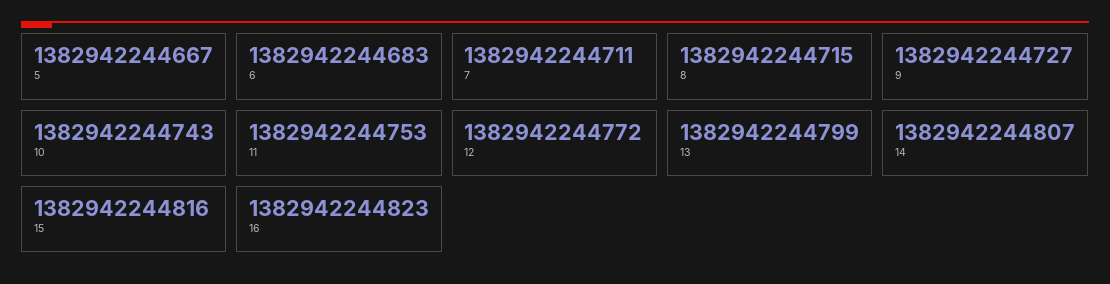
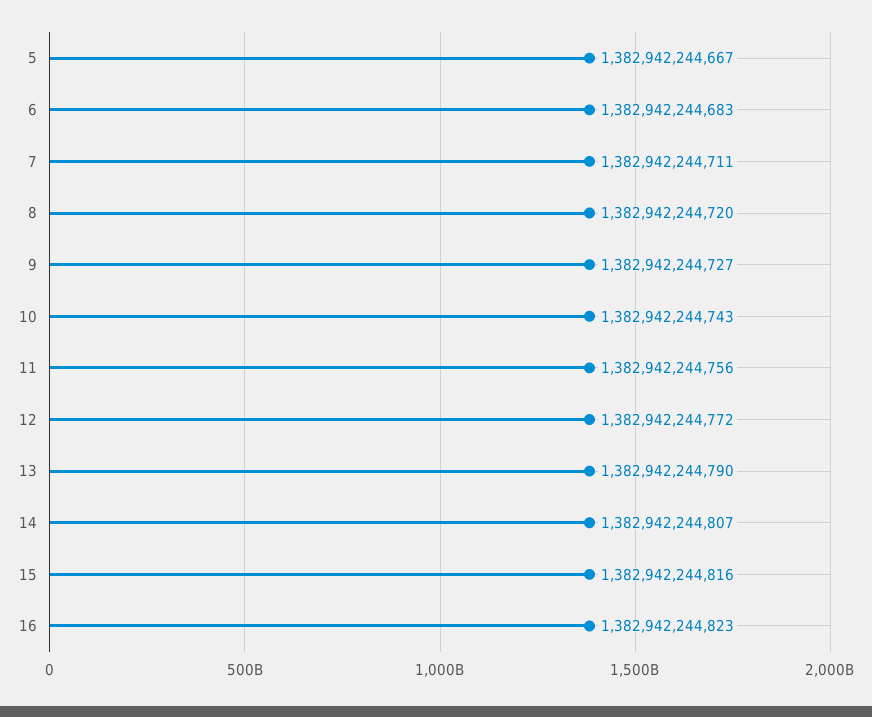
8: 1382942244715 -> 1382942244720
11: 1382942244753 -> 1382942244756
13: 1382942244799 -> 1382942244790

